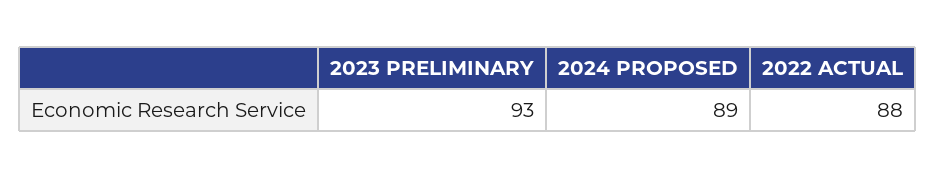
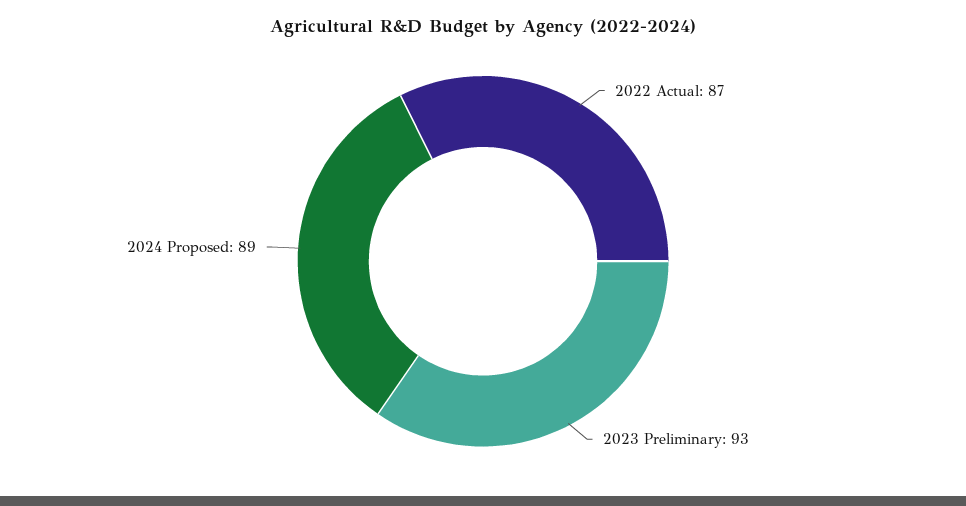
2022 ACTUAL: 88 -> 87

